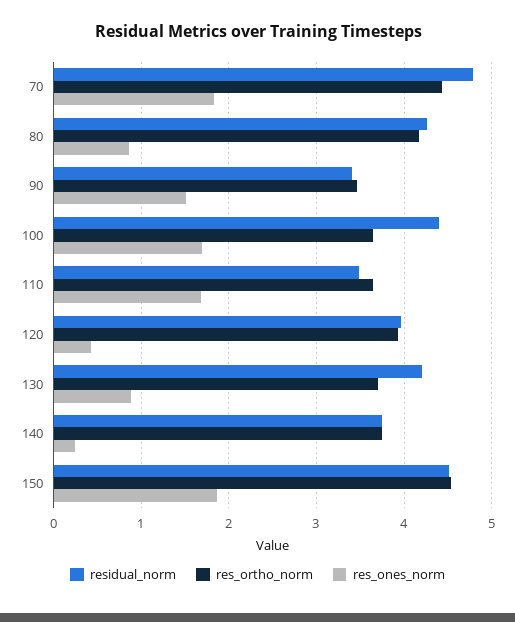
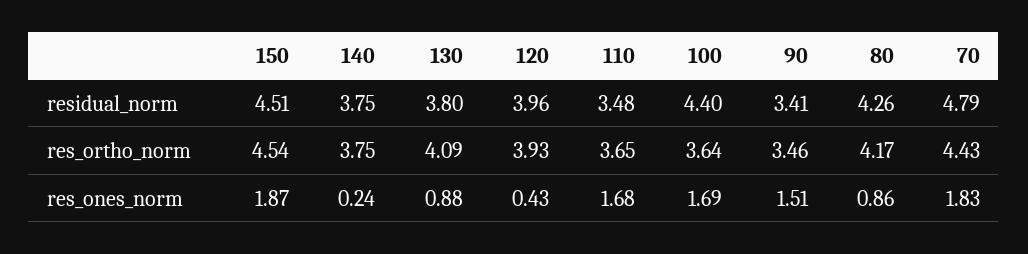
residual_norm, 130: 4.2 -> 3.8
res_ortho_norm, 130: 3.7 -> 4.09

